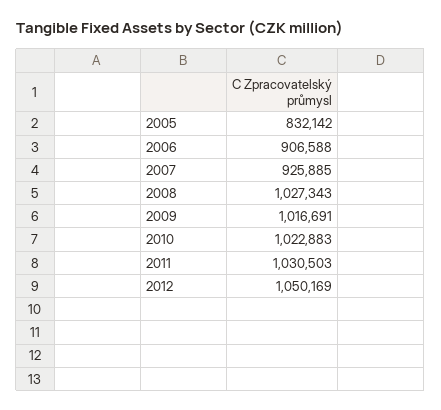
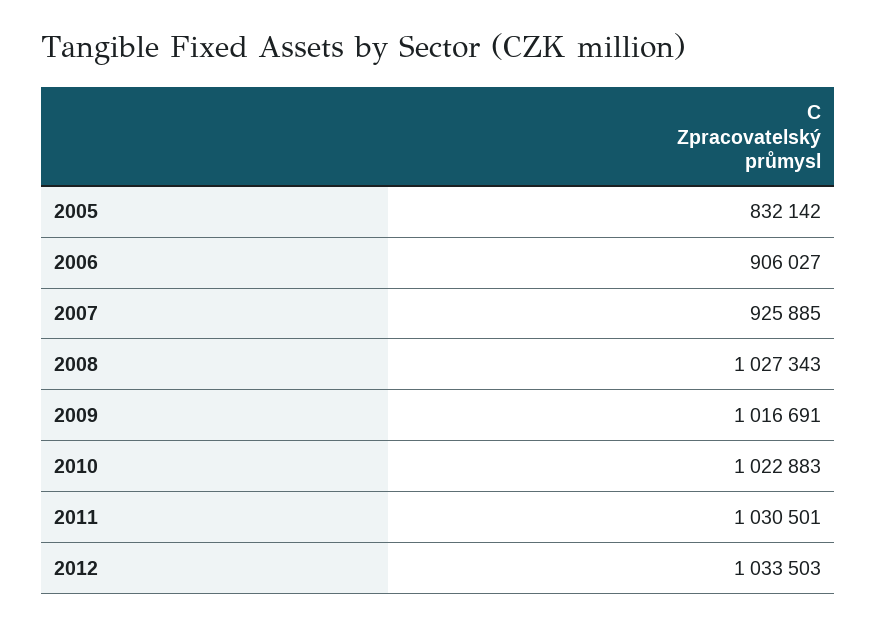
2006: 906588 -> 906027
2011: 1030503 -> 1030501
2012: 1050169 -> 1033503

